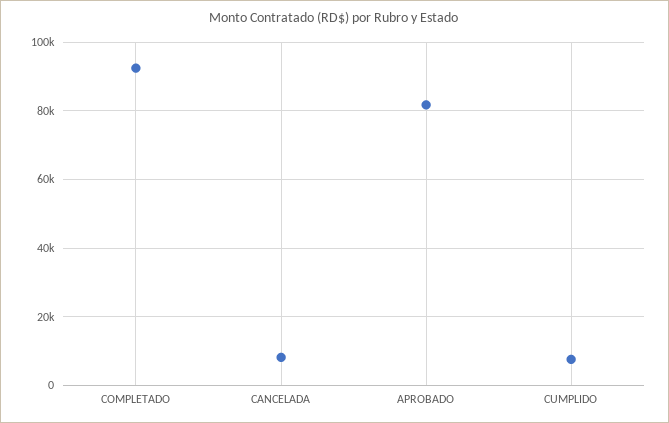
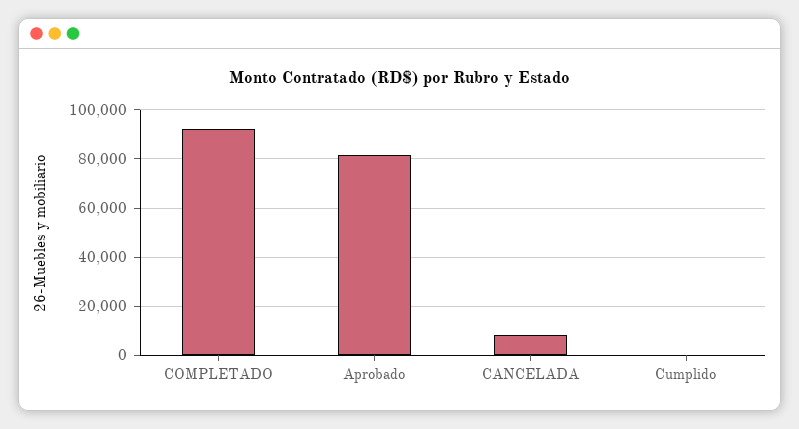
CUMPLIDO: 8000 -> 0

